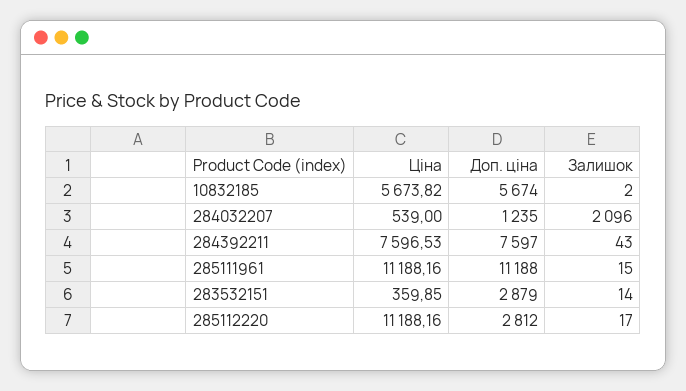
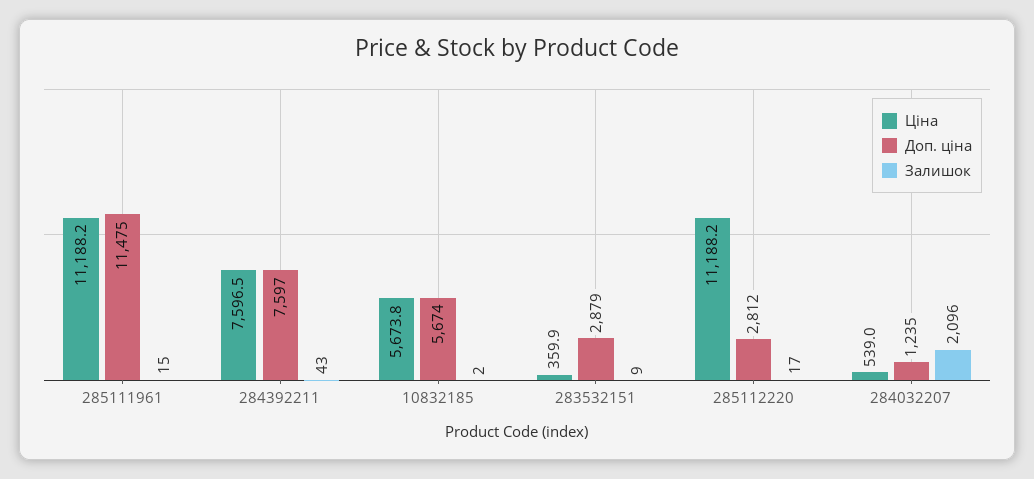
Доп. ціна, 285111961: 11188 -> 11475
Залишок, 283532151: 14 -> 9

